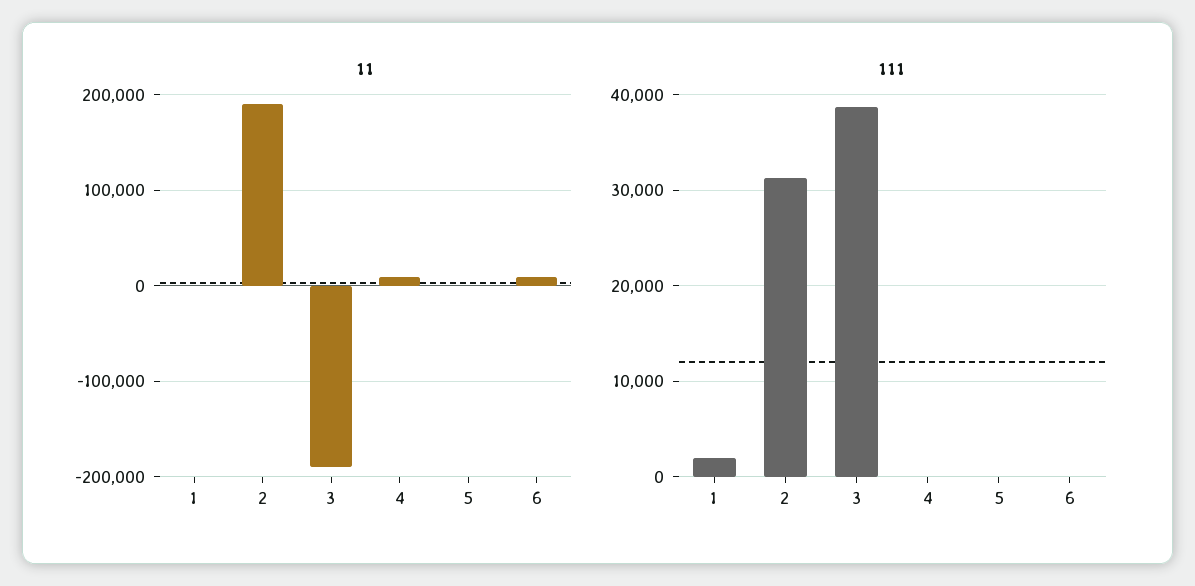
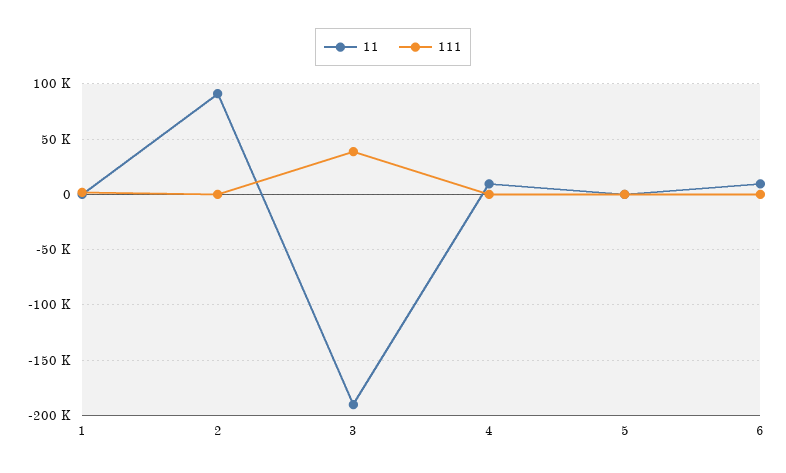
11, 2: 190000 -> 90000
111, 2: 31000 -> 0

